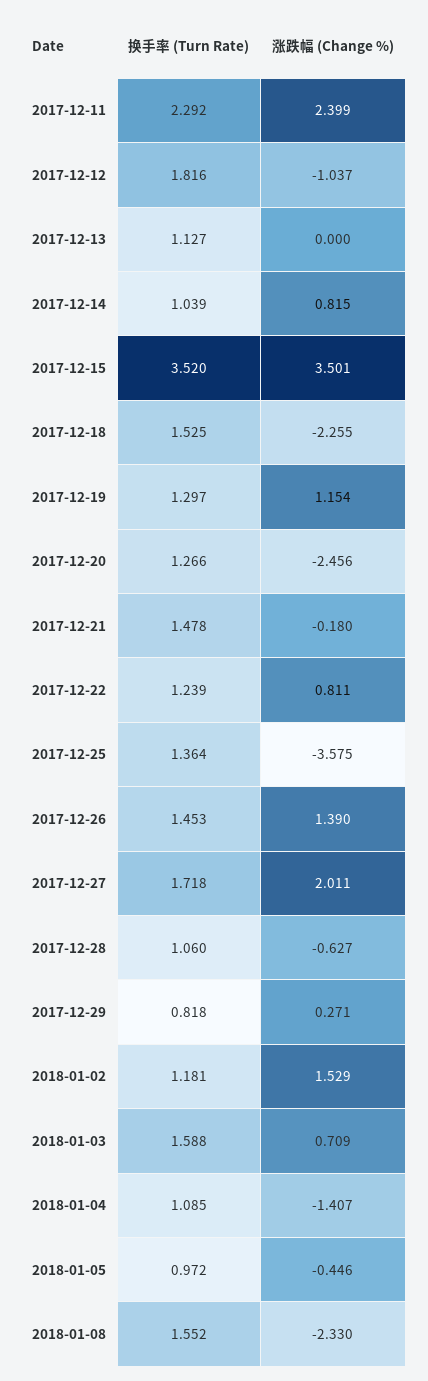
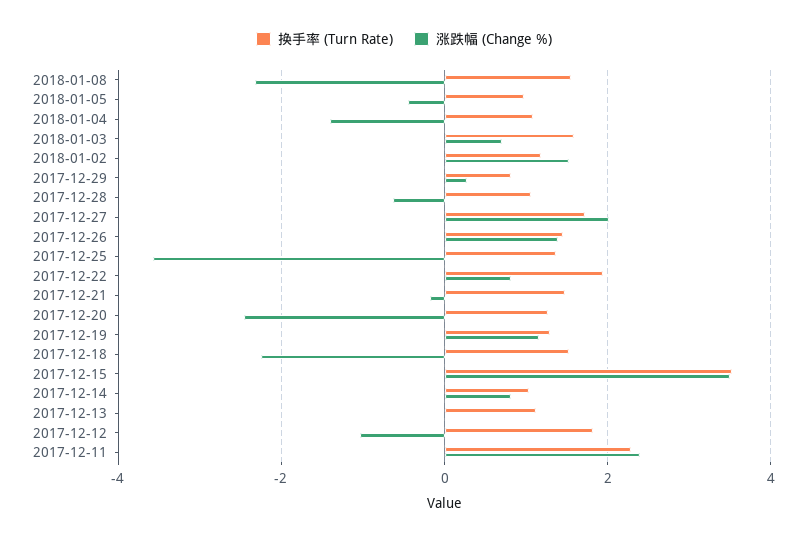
换手率 (Turn Rate), 2017-12-22: 1.239 -> 2

